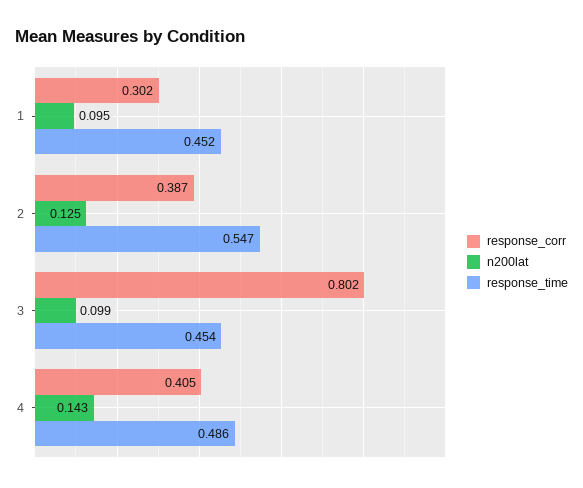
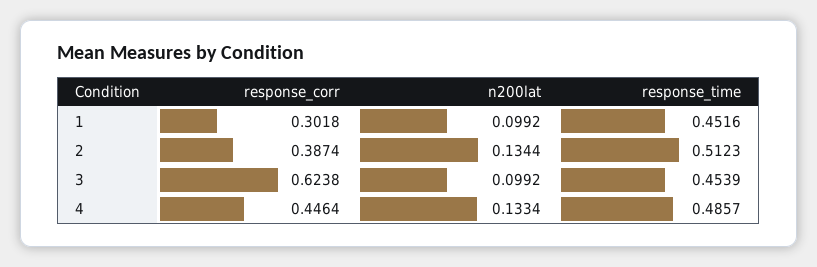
n200lat, 1: 0.095 -> 0.0992
n200lat, 2: 0.125 -> 0.1344
response_time, 2: 0.547 -> 0.5123
response_corr, 3: 0.802 -> 0.6238
response_corr, 4: 0.405 -> 0.4464
n200lat, 4: 0.143 -> 0.1334

